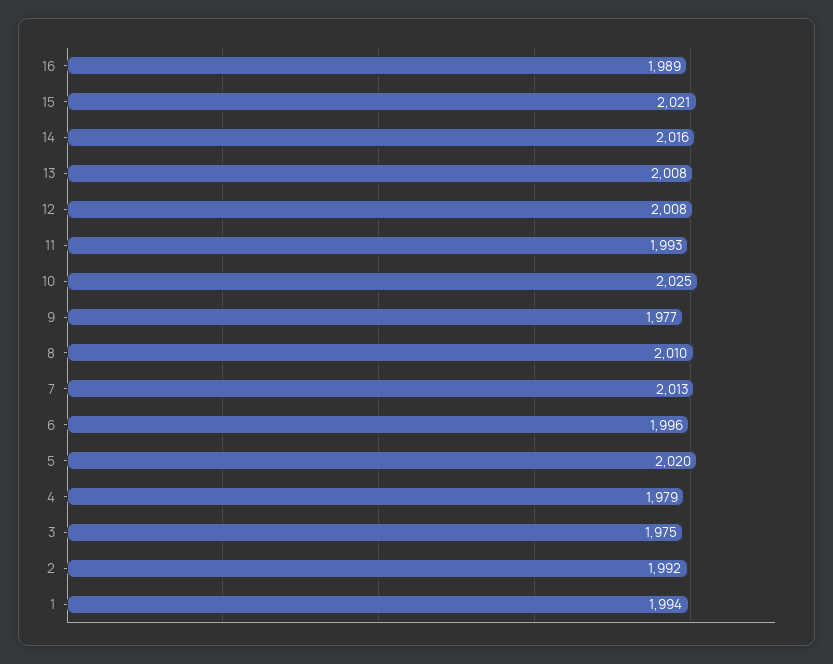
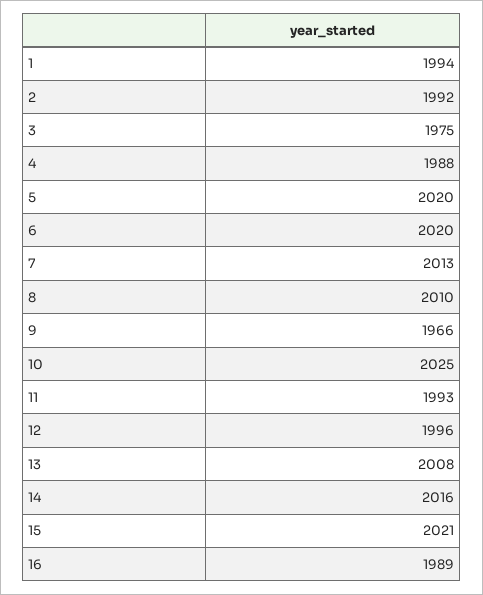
12: 2008 -> 1996
9: 1977 -> 1966
6: 1996 -> 2020
4: 1979 -> 1988

